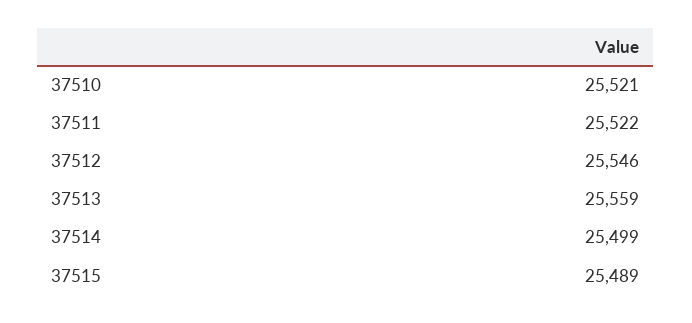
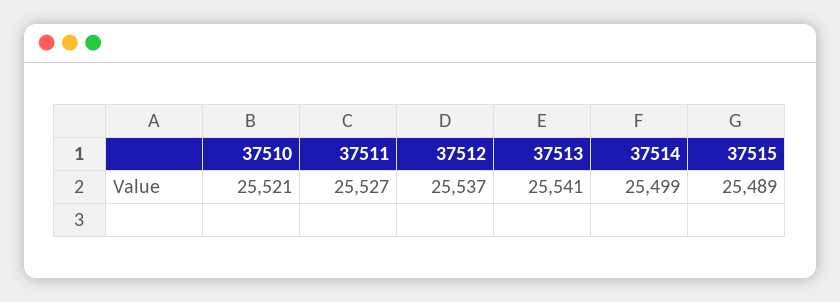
37511: 25522 -> 25527
37512: 25546 -> 25537
37513: 25559 -> 25541

